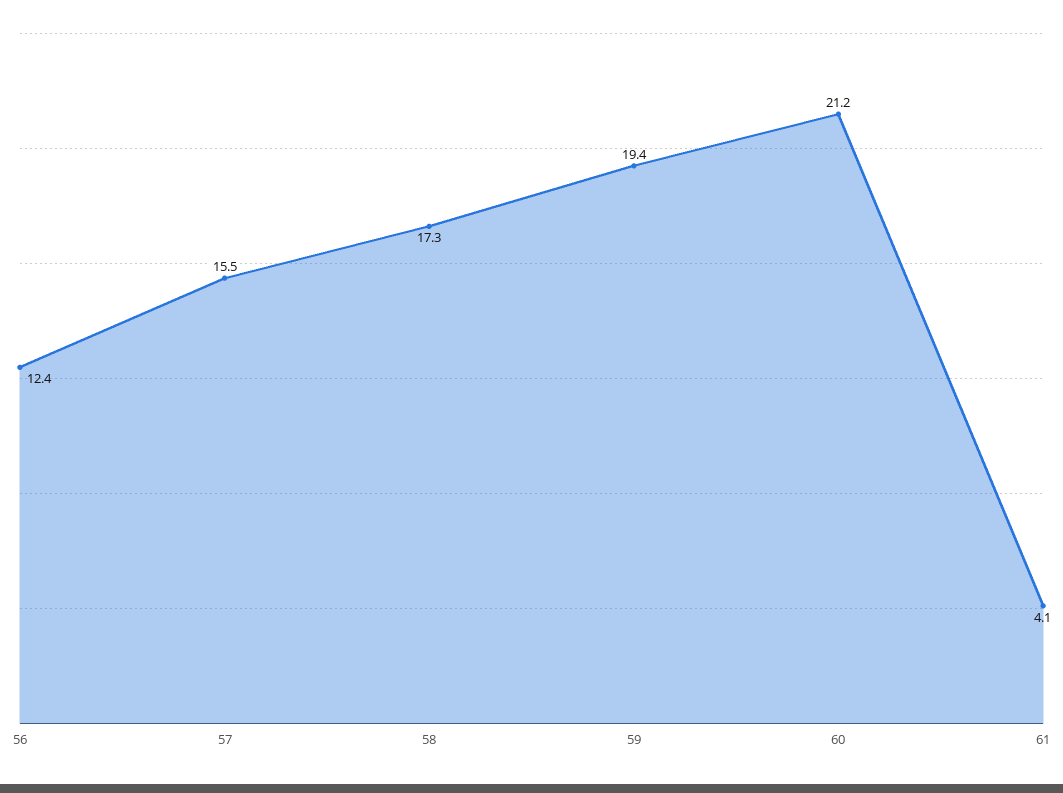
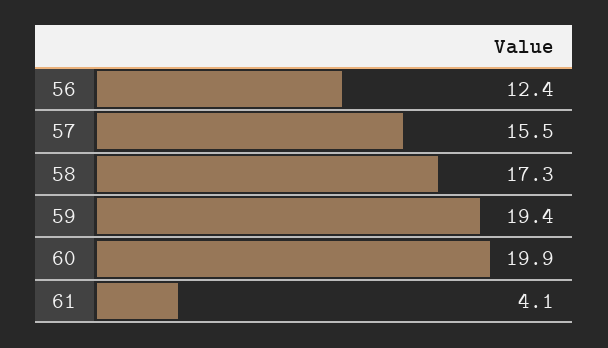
60: 21.2 -> 19.9

